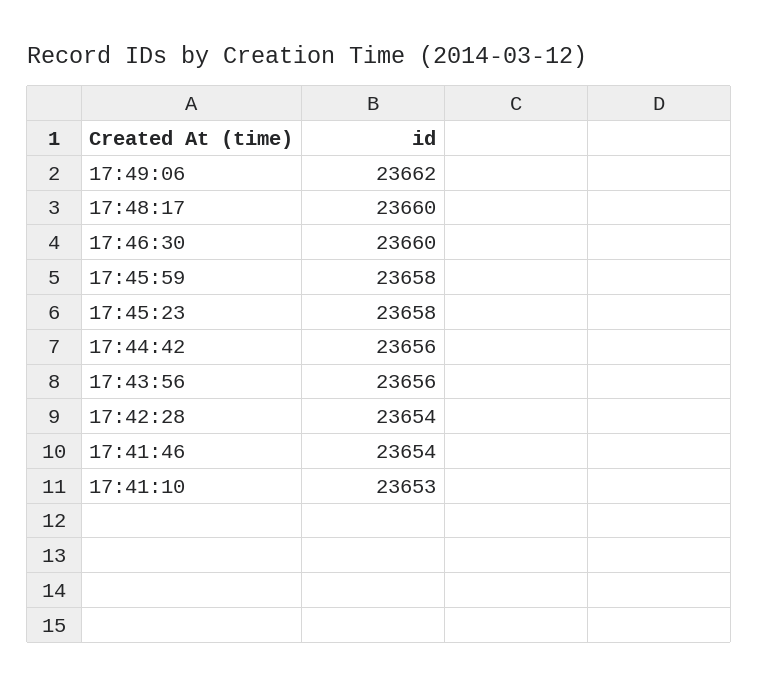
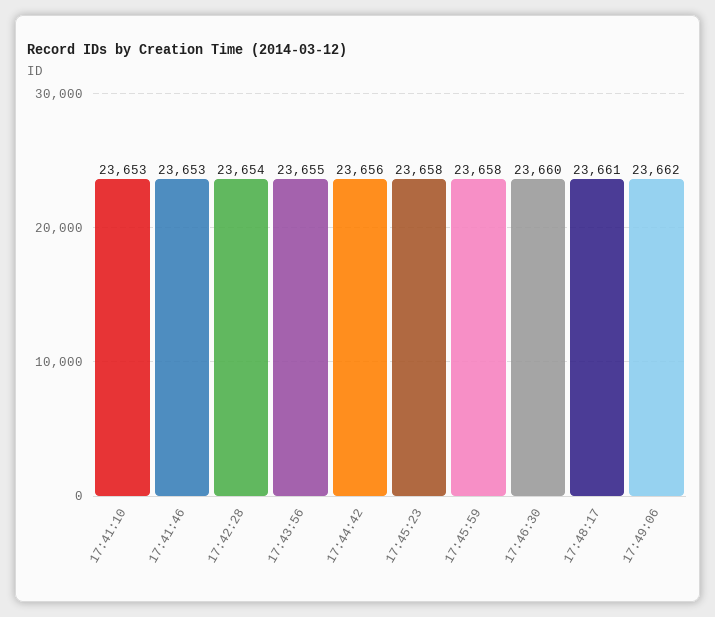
17:48:17: 23660 -> 23661
17:43:56: 23656 -> 23655
17:41:46: 23654 -> 23653

